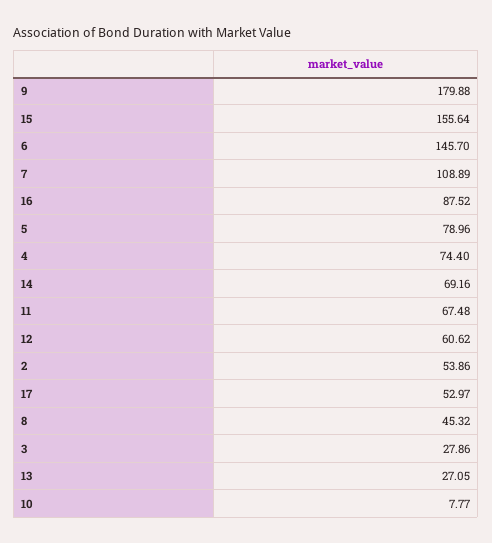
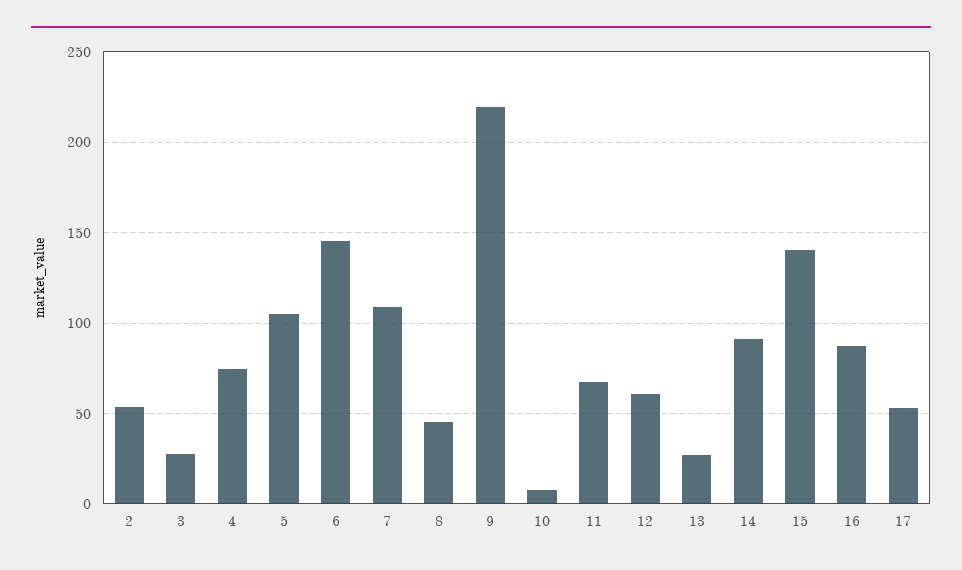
9: 179.88 -> 220
15: 155.64 -> 140
5: 78.96 -> 105
14: 69.16 -> 90

